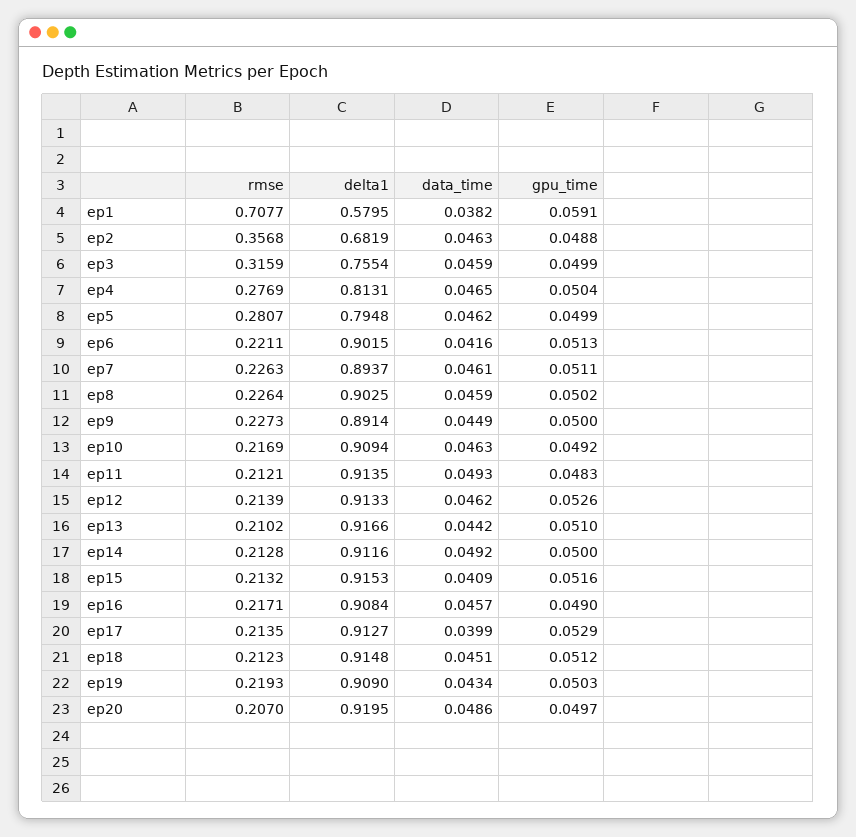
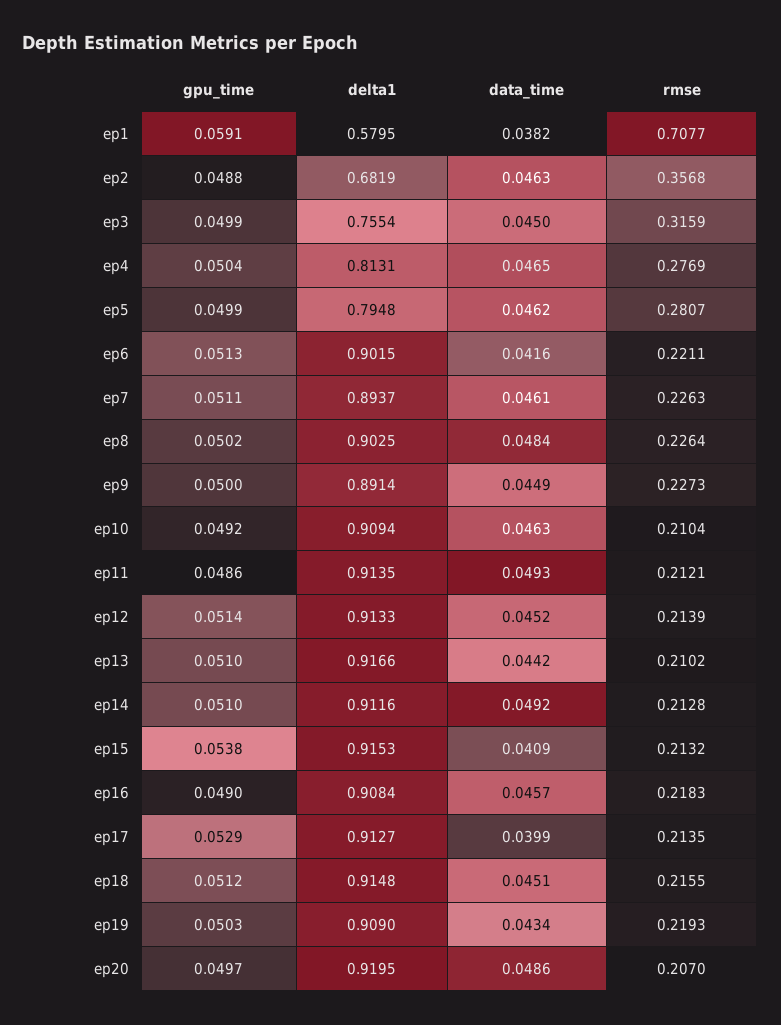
data_time, ep3: 0.0459 -> 0.045
data_time, ep8: 0.0459 -> 0.0484
rmse, ep10: 0.2169 -> 0.2104
gpu_time, ep11: 0.0483 -> 0.0486
data_time, ep12: 0.0462 -> 0.0452
gpu_time, ep12: 0.0526 -> 0.0514
gpu_time, ep14: 0.05 -> 0.051
gpu_time, ep15: 0.0516 -> 0.0538
rmse, ep16: 0.2171 -> 0.2183
rmse, ep18: 0.2123 -> 0.2155

